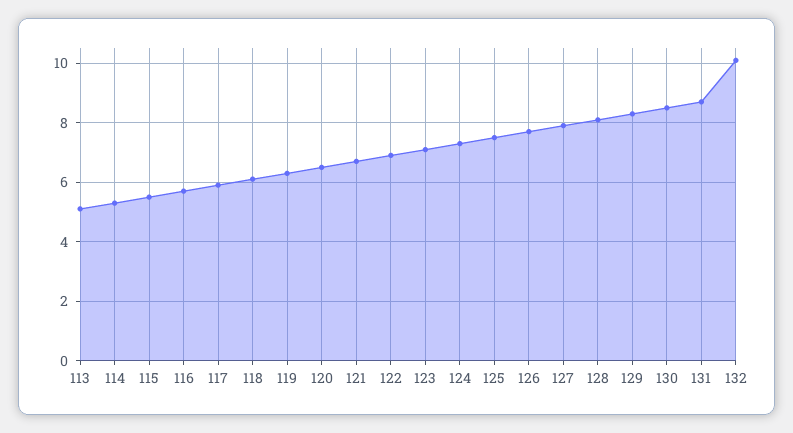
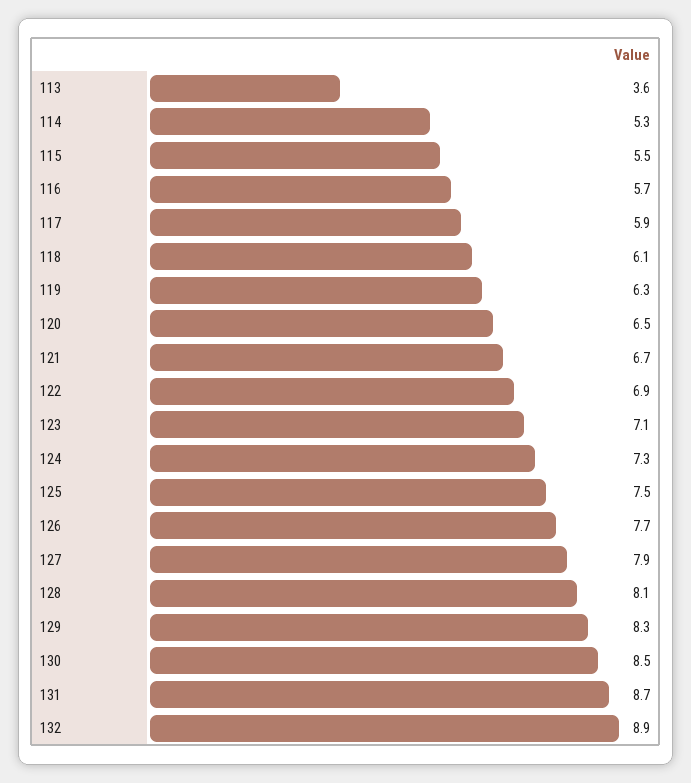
113: 5 -> 3.6
132: 10 -> 8.9

